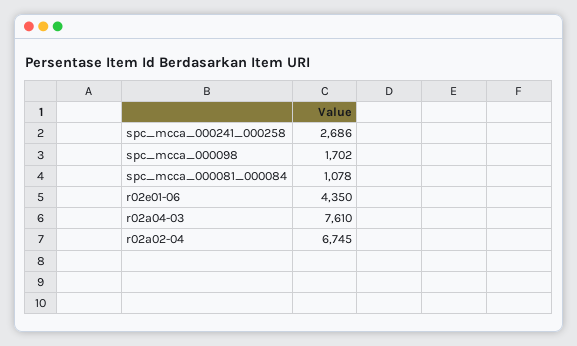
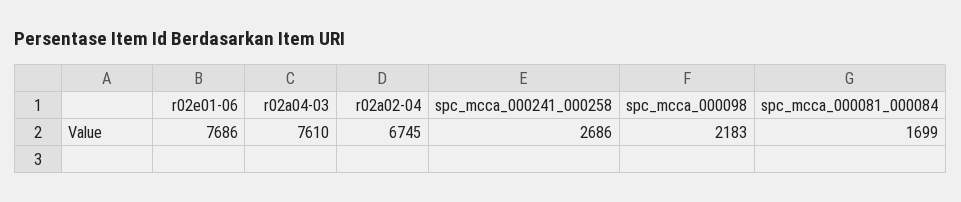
spc_mcca_000098: 1702 -> 2183
spc_mcca_000081_000084: 1078 -> 1699
r02e01-06: 4350 -> 7686

